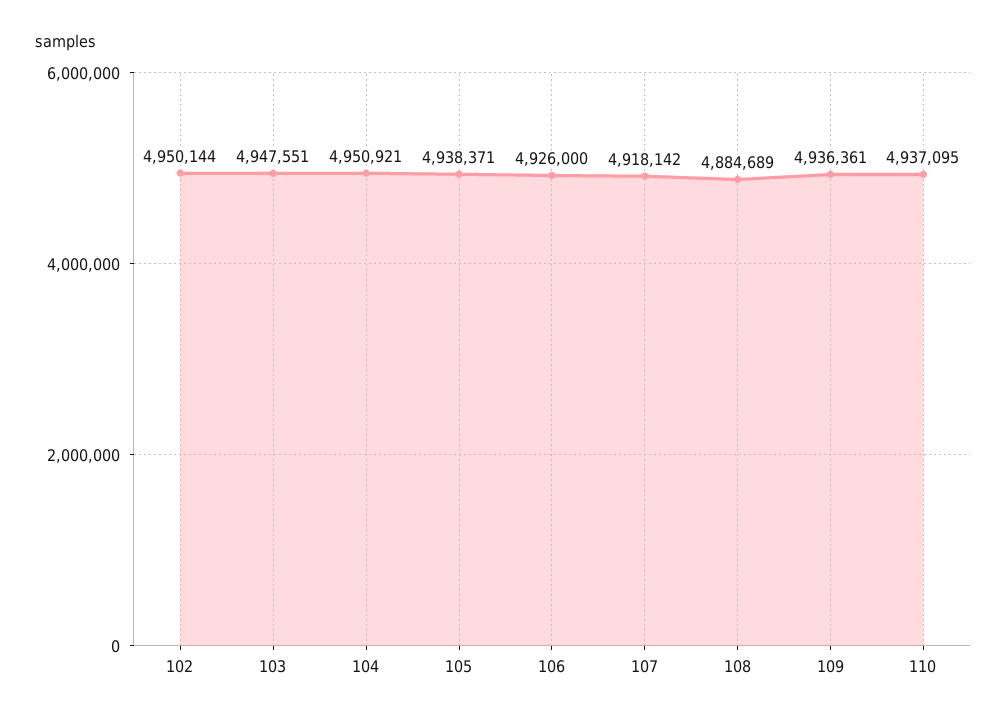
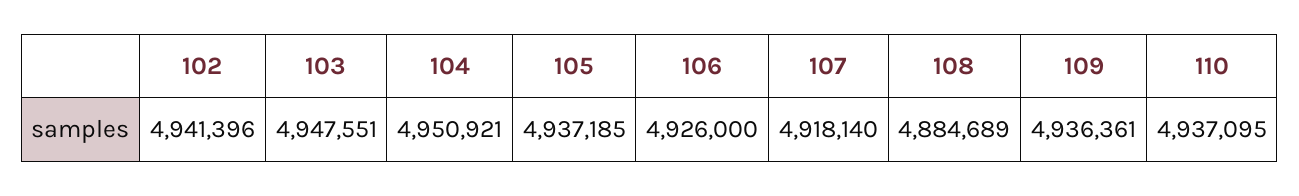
102: 4950144 -> 4941396
105: 4938371 -> 4937185
107: 4918142 -> 4918140

